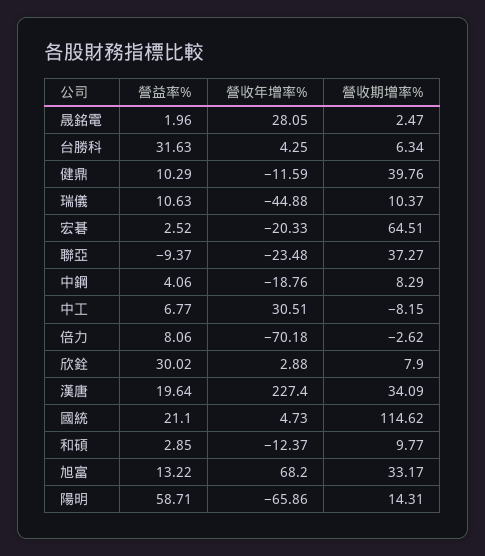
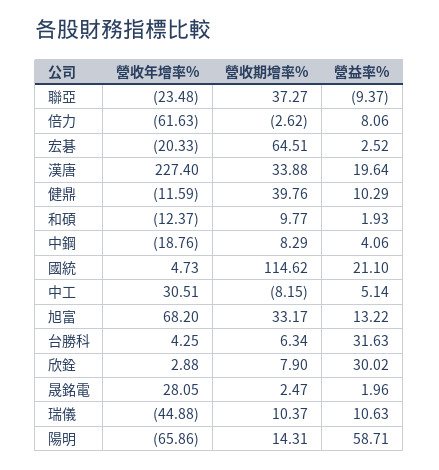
營益率%, 中工: 6.77 -> 5.14
營收年增率%, 倍力: -70.18 -> -61.63
營收期增率%, 漢唐: 34.09 -> 33.88
營益率%, 和碩: 2.85 -> 1.93

